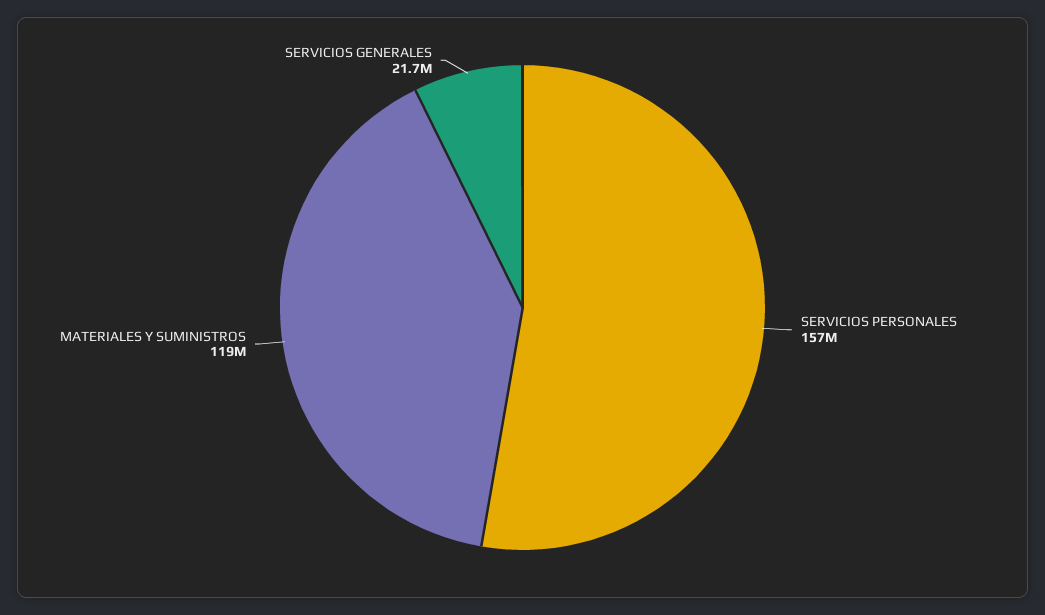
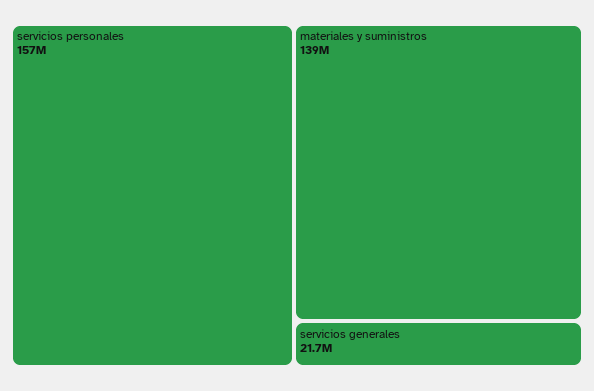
MATERIALES Y SUMINISTROS: 119000000 -> 139000000

